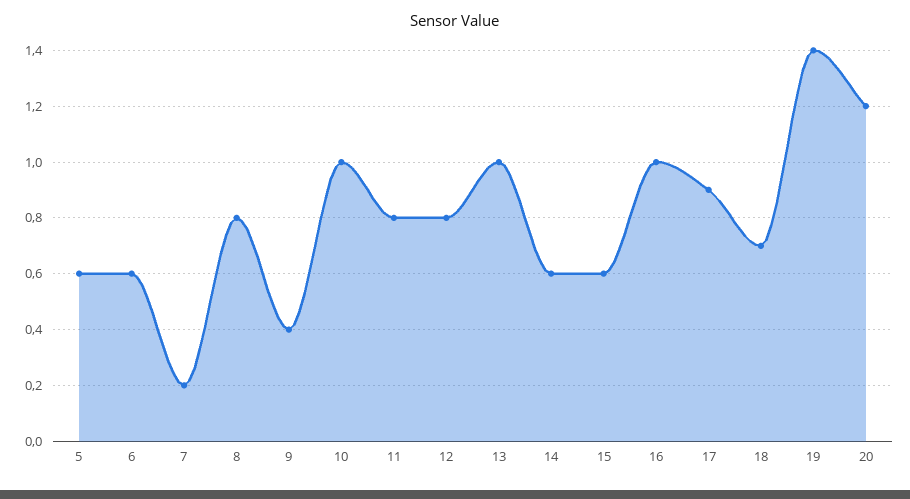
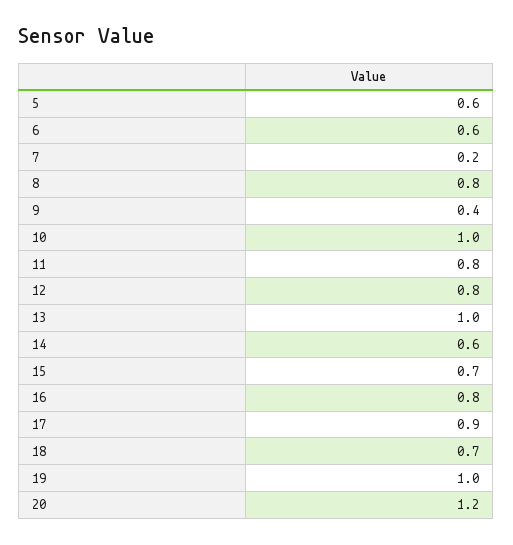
15: 0.6 -> 0.7
16: 1 -> 0.8
19: 1.4 -> 1

